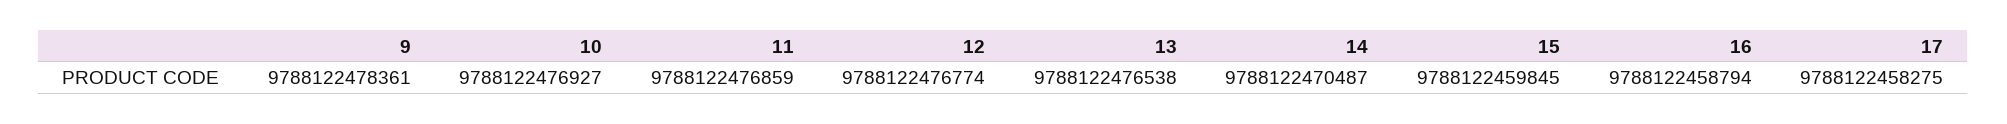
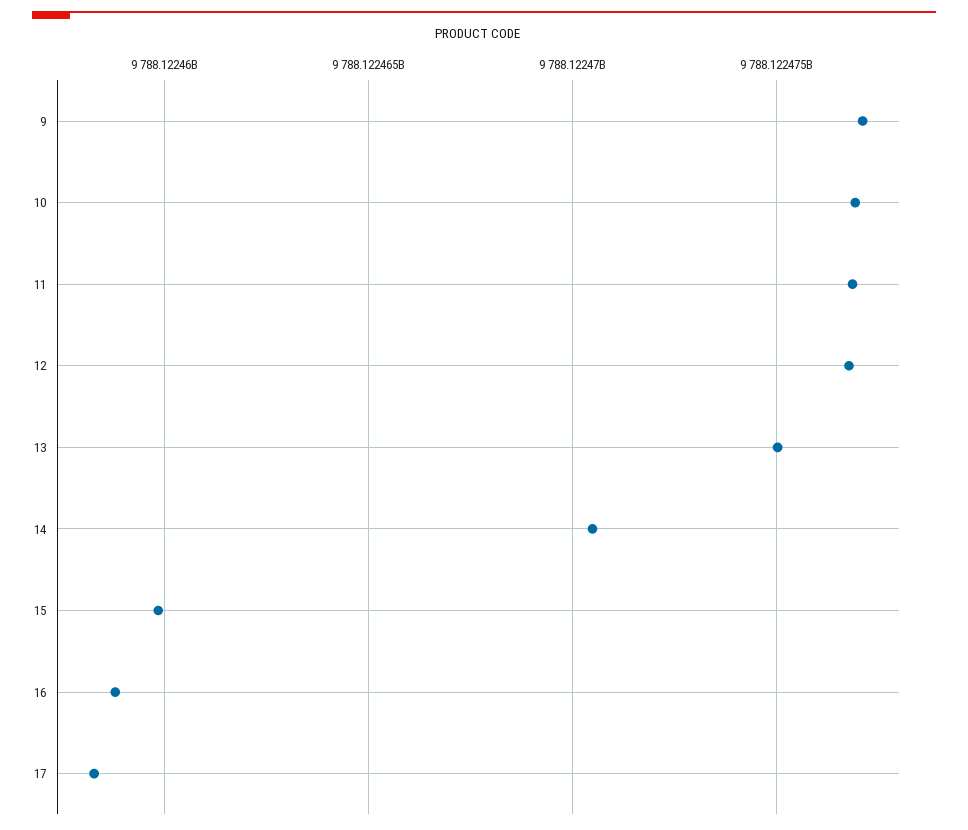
9: 9788122478361 -> 9788122477000
13: 9788122476538 -> 9788122475000

